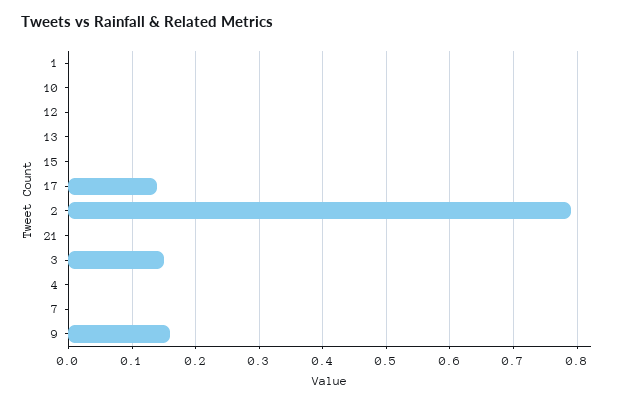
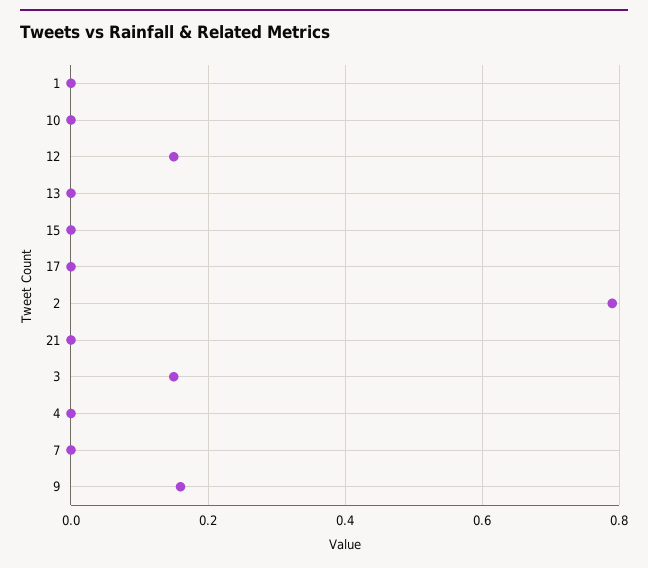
12: 0 -> 0.15
17: 0.14 -> 0

